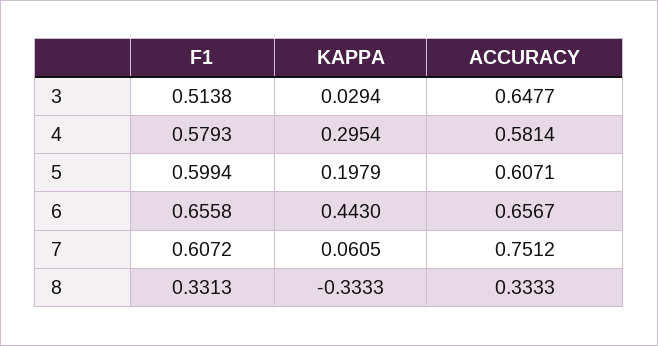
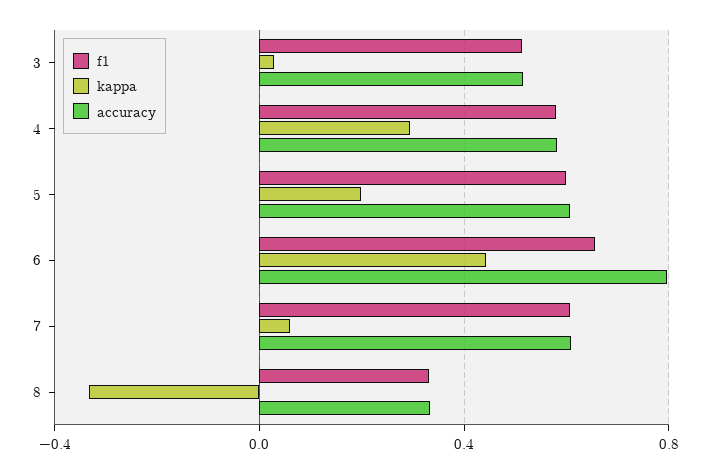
ACCURACY, 3: 0.6477 -> 0.5
ACCURACY, 6: 0.6567 -> 0.8
ACCURACY, 7: 0.7512 -> 0.6

